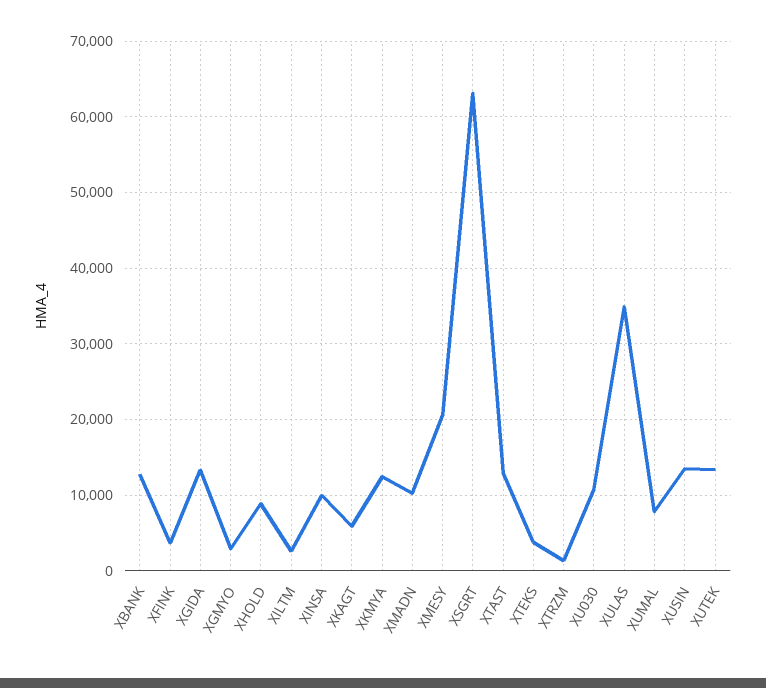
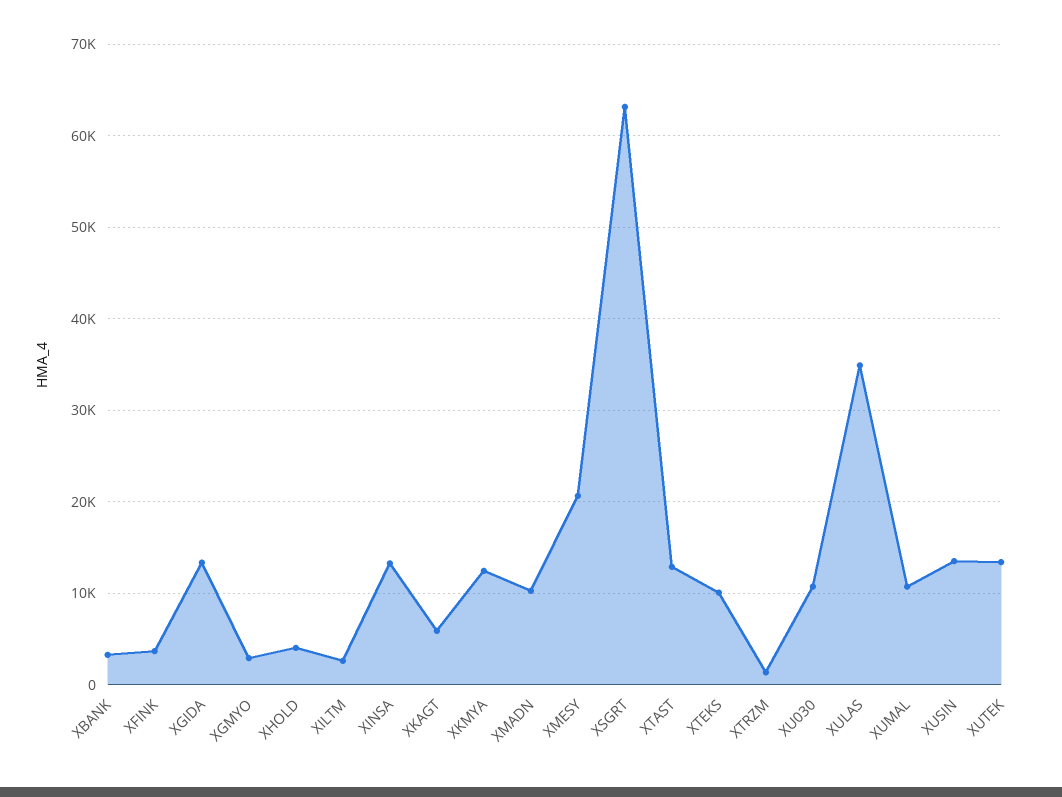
XBANK: 13000 -> 3000
XHOLD: 9000 -> 4000
XINSA: 10000 -> 13000
XTEKS: 4000 -> 10000
XUMAL: 8000 -> 11000

